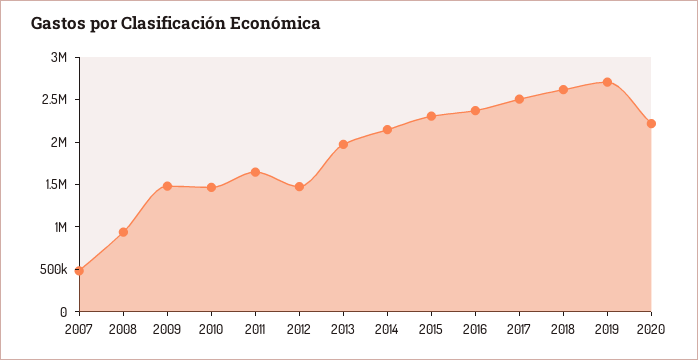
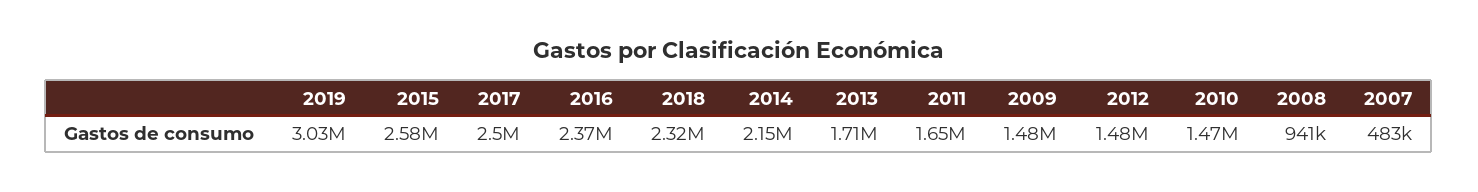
2013: 2000000 -> 1710000
2015: 2300000 -> 2580000
2018: 2600000 -> 2320000
2019: 2700000 -> 3030000
2020: 2200000 -> none

